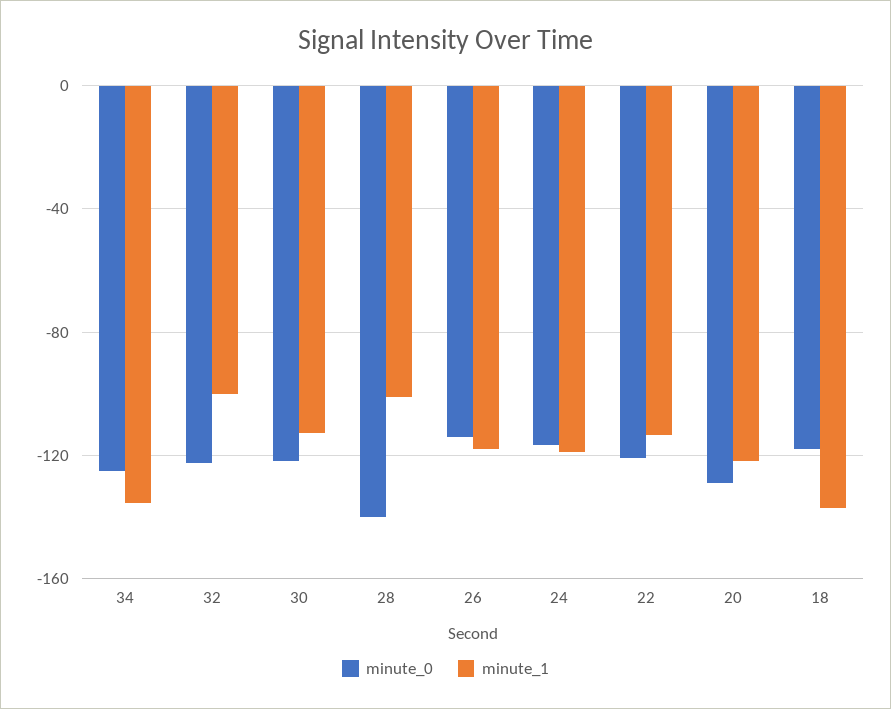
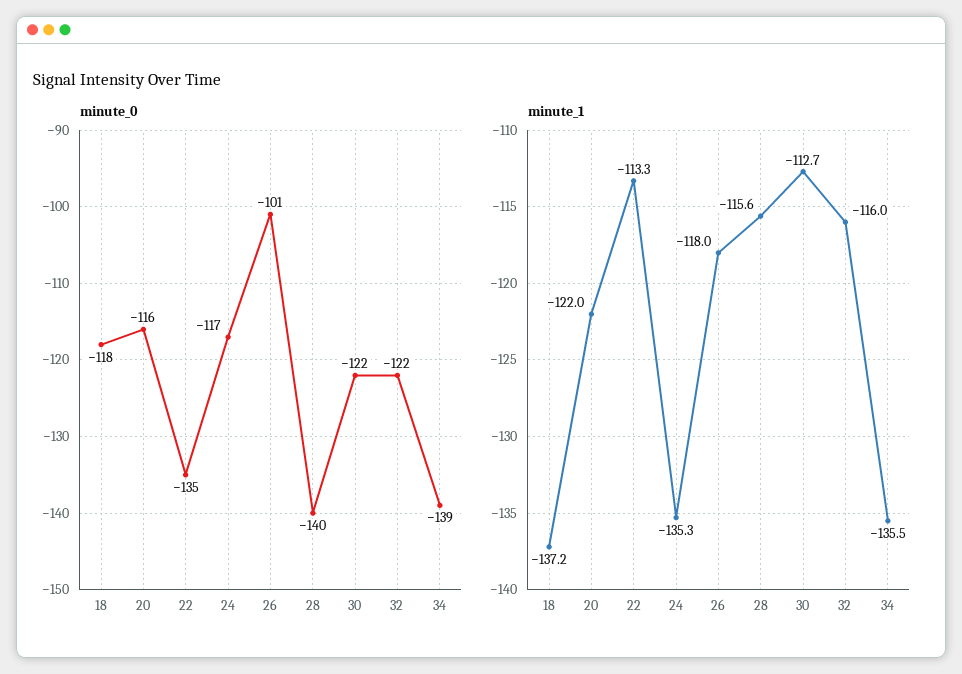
minute_0, 34: -125 -> -139
minute_1, 32: -100 -> -116
minute_1, 28: -100 -> -115.6
minute_0, 26: -115 -> -101
minute_1, 24: -120 -> -135.3
minute_0, 22: -120 -> -135
minute_0, 20: -130 -> -116

